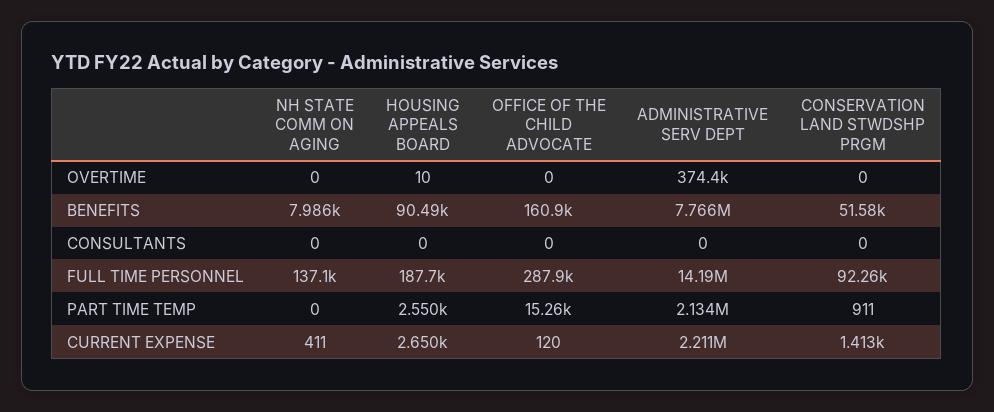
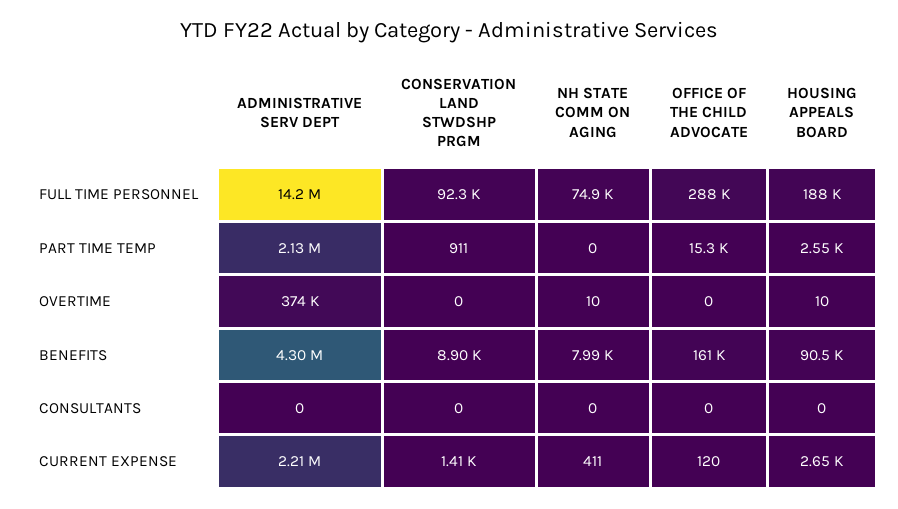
NH STATE COMM ON AGING, OVERTIME: 0 -> 10
ADMINISTRATIVE SERV DEPT, BENEFITS: 7766000 -> 4300000
CONSERVATION LAND STWDSHP PRGM, BENEFITS: 51580 -> 8900
NH STATE COMM ON AGING, FULL TIME PERSONNEL: 137100 -> 74900

